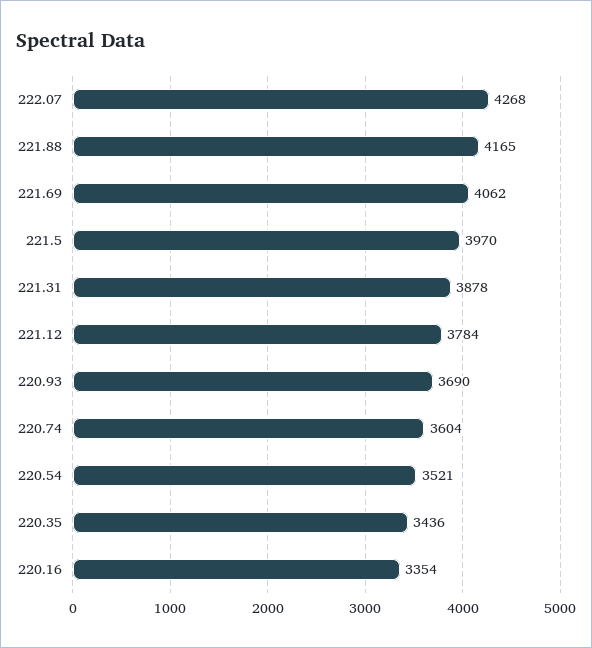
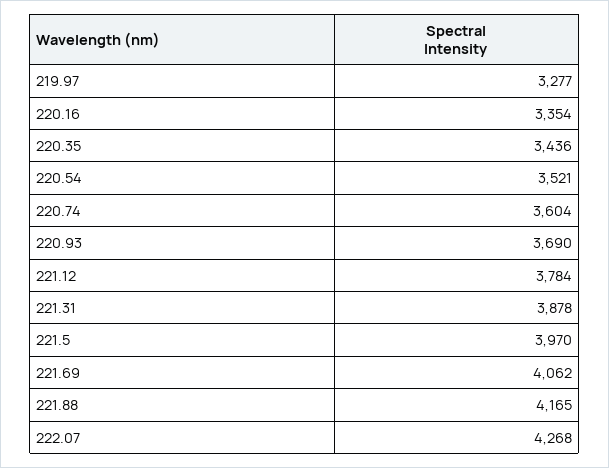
219.97: none -> 3277

